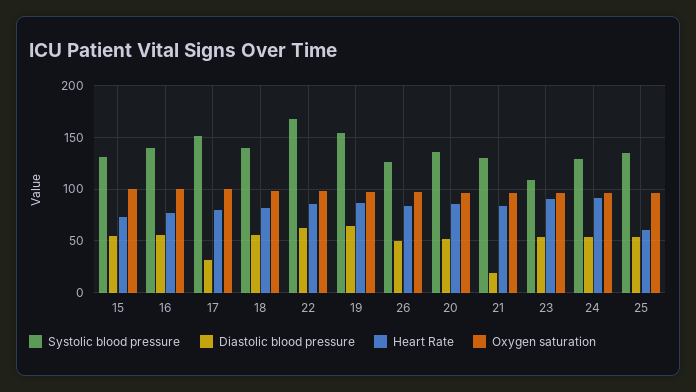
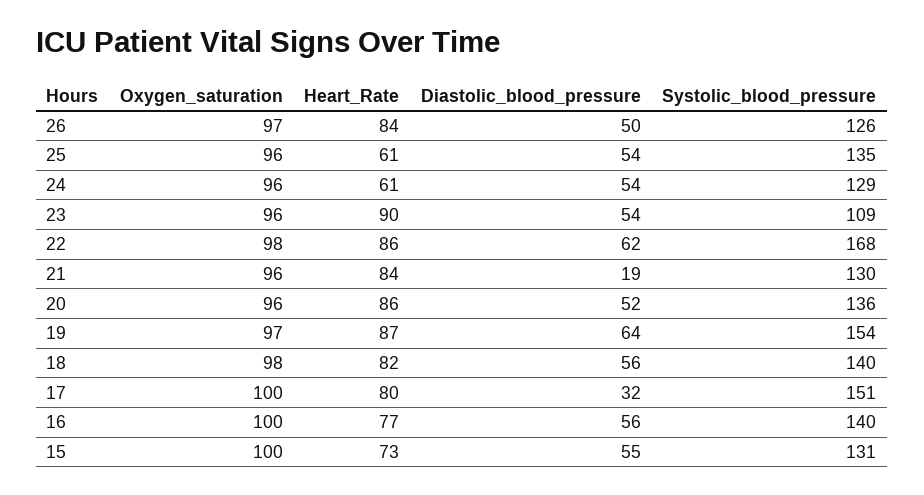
Heart Rate, 24: 90 -> 61

